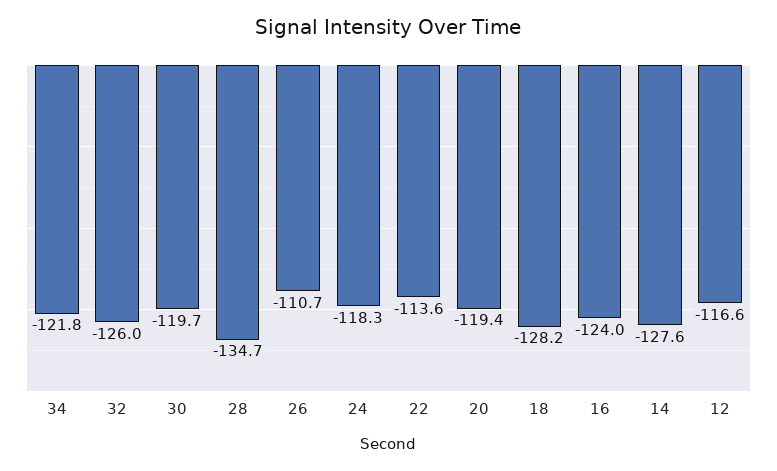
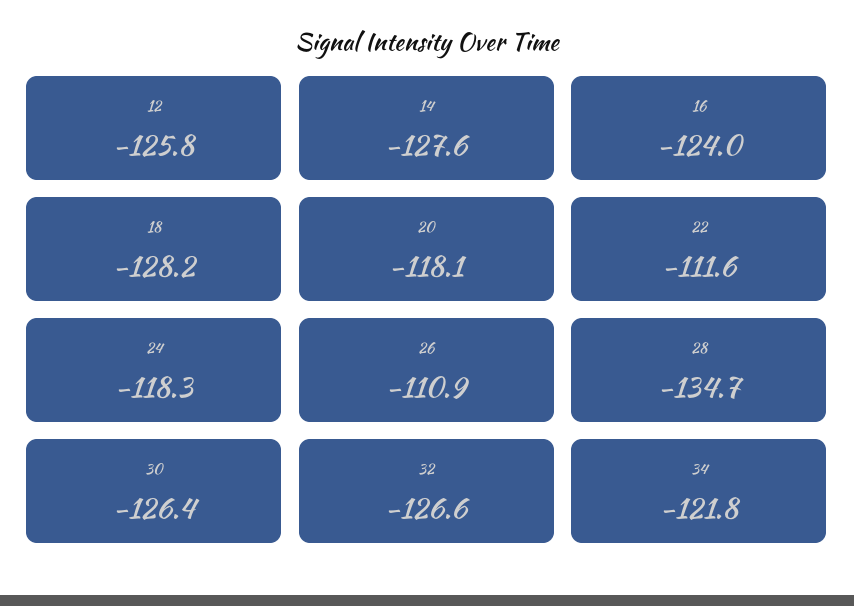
32: -126 -> -126.6
30: -119.7 -> -126.4
26: -110.7 -> -110.9
22: -113.6 -> -111.6
20: -119.4 -> -118.1
12: -116.6 -> -125.8

